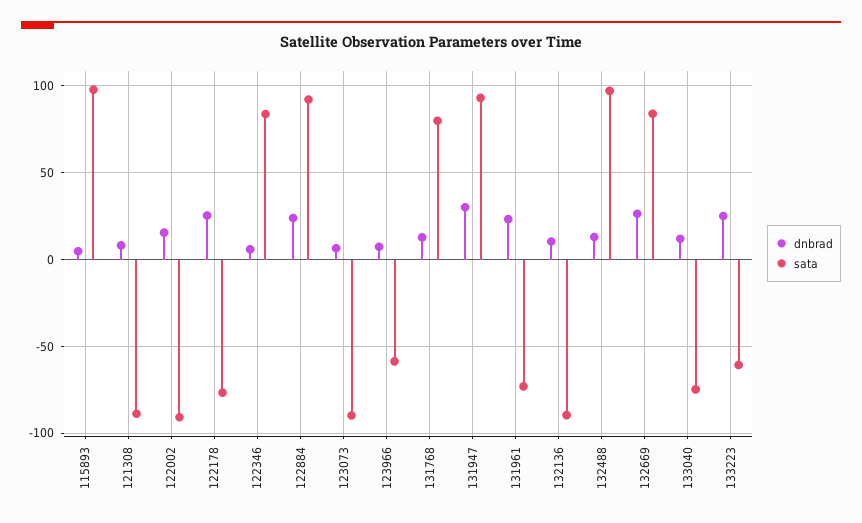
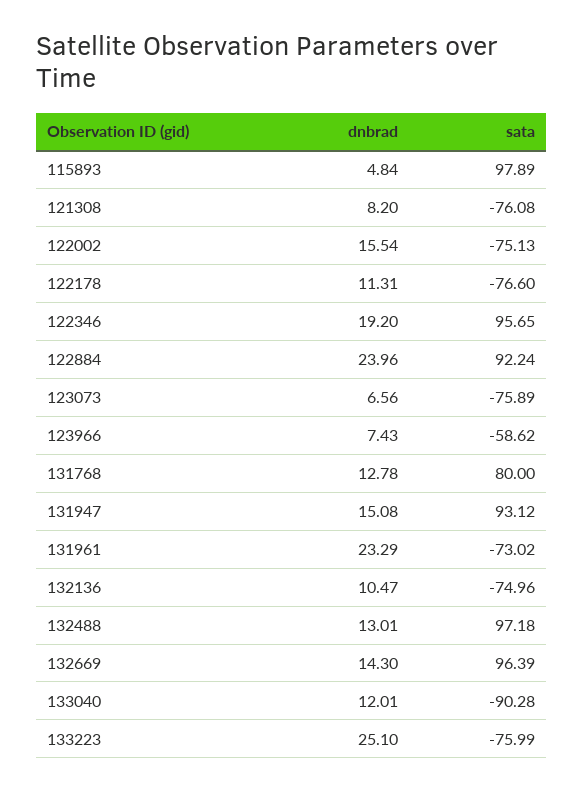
sata, 121308: -90 -> -76.08
sata, 122002: -90 -> -75.13
dnbrad, 122178: 25 -> 11.31
dnbrad, 122346: 5 -> 19.2
sata, 122346: 85 -> 95.65
sata, 123073: -90 -> -75.89
dnbrad, 131947: 30 -> 15.08
sata, 132136: -90 -> -74.96
dnbrad, 132669: 25 -> 14.3
sata, 132669: 85 -> 96.39
sata, 133040: -75 -> -90.28
sata, 133223: -60 -> -75.99

